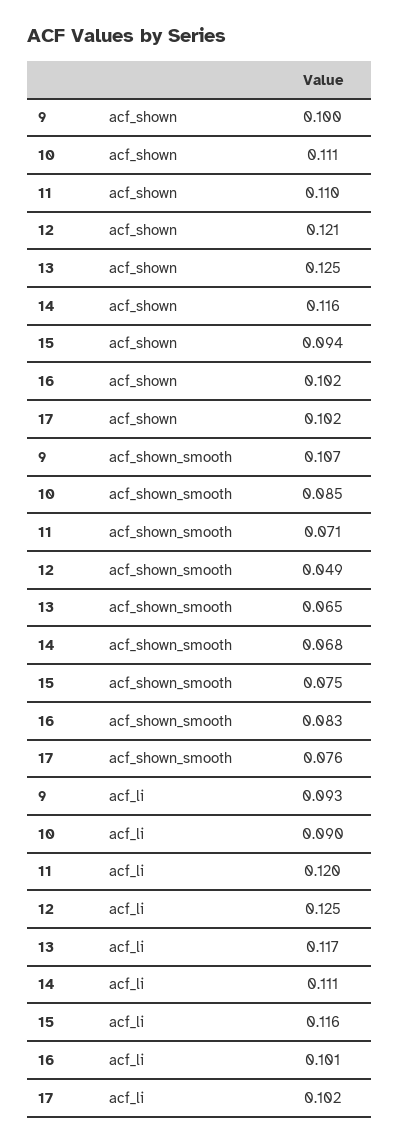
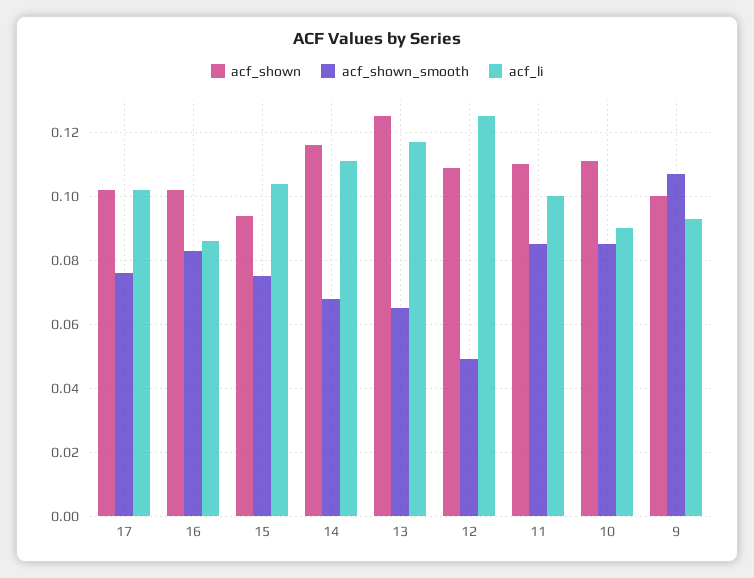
acf_shown, 12: 0.121 -> 0.11
acf_shown_smooth, 11: 0.071 -> 0.085
acf_li, 11: 0.12 -> 0.1
acf_li, 15: 0.116 -> 0.105
acf_li, 16: 0.101 -> 0.085

